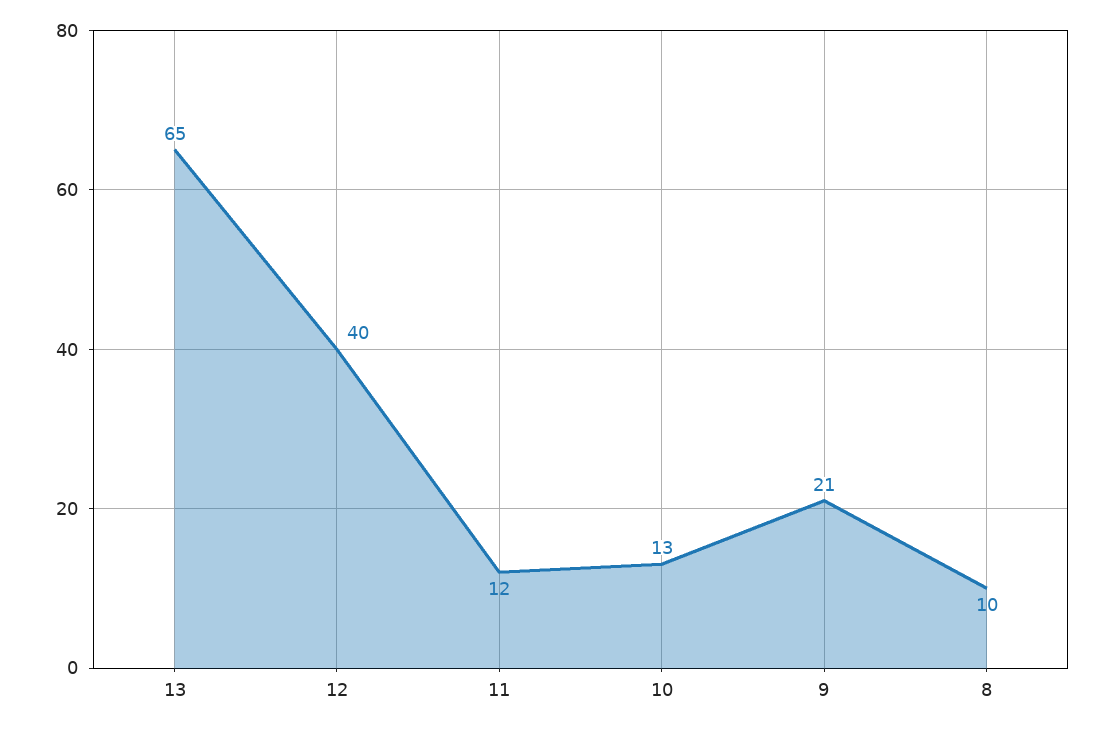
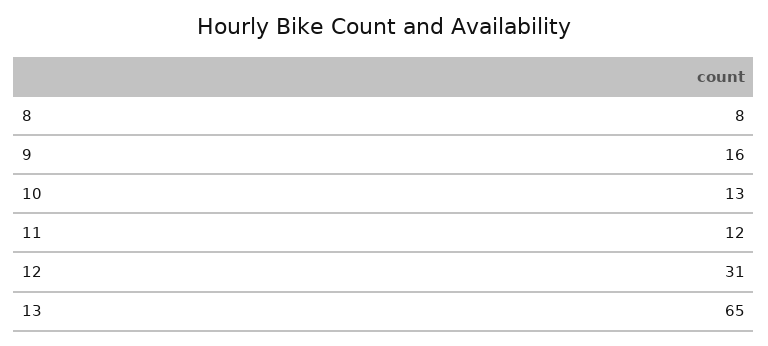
12: 40 -> 31
9: 21 -> 16
8: 10 -> 8

